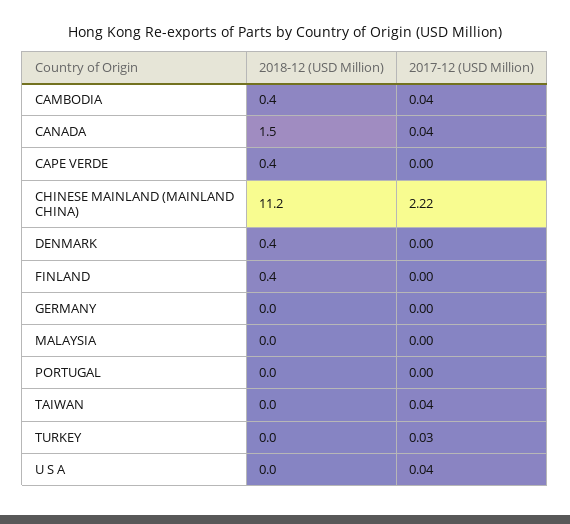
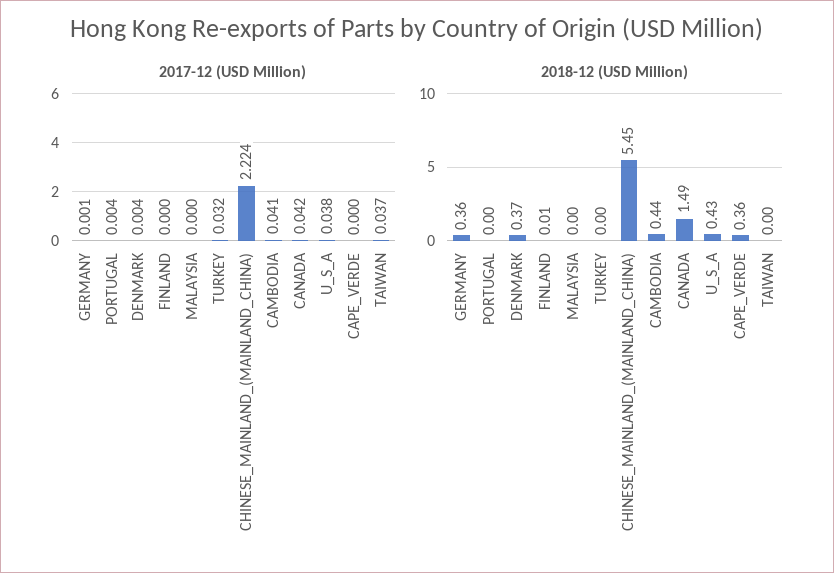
2018-12 (USD Million), CHINESE MAINLAND (MAINLAND CHINA): 11.2 -> 5.45
2018-12 (USD Million), FINLAND: 0.4 -> 0.01
2018-12 (USD Million), GERMANY: 0 -> 0.36
2018-12 (USD Million), U S A: 0 -> 0.43

